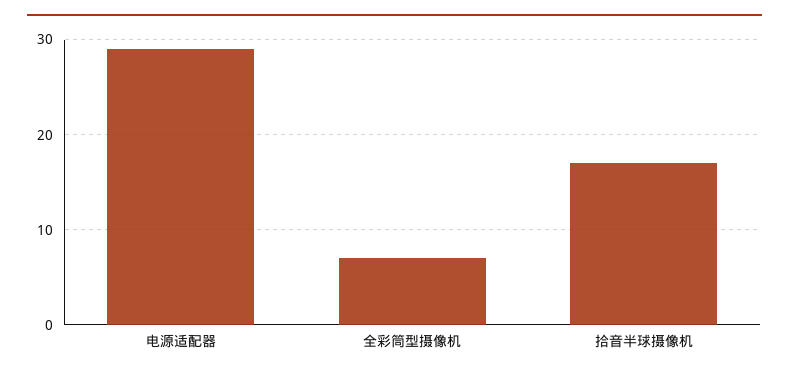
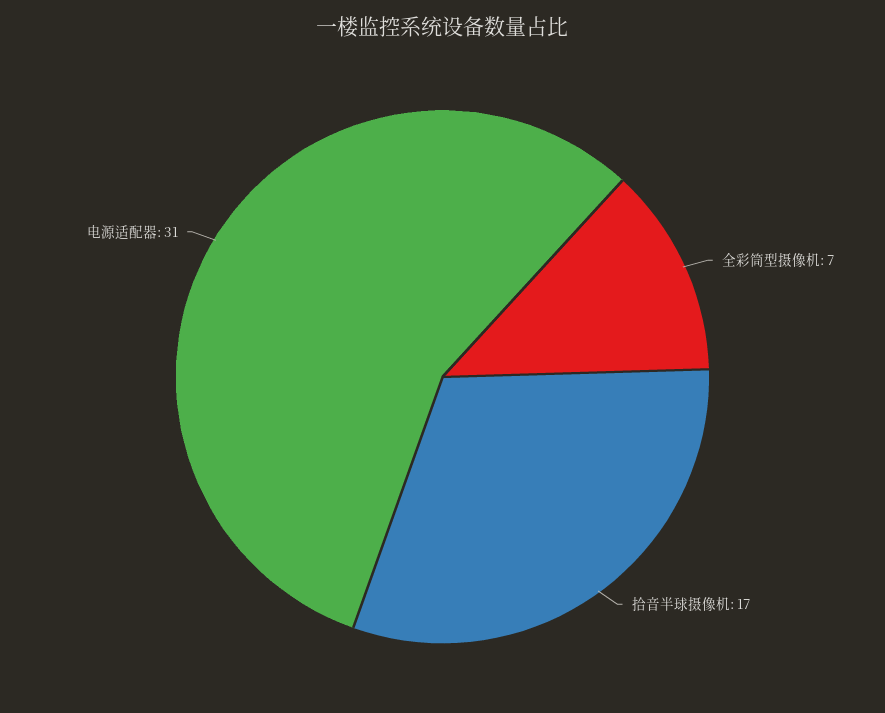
电源适配器: 29 -> 31

